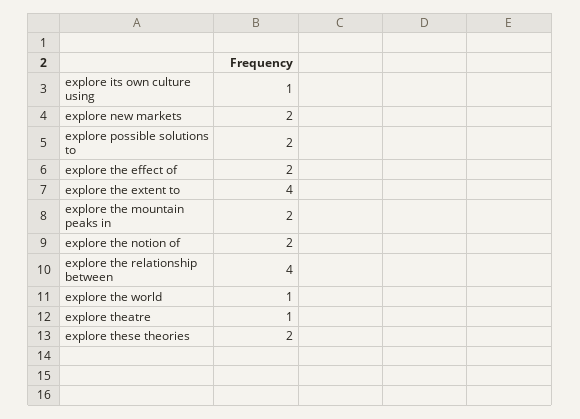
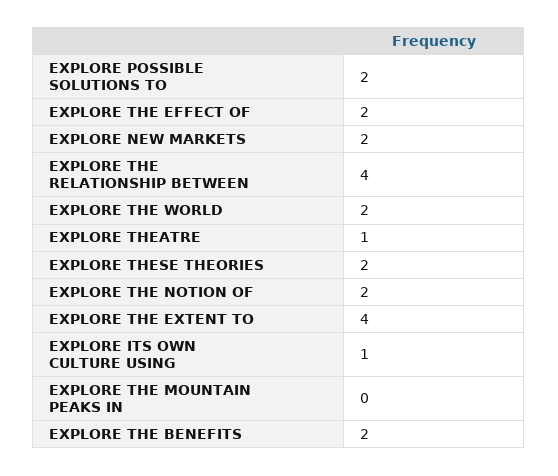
explore the mountain peaks in: 2 -> 0
explore the world: 1 -> 2
EXPLORE THE BENEFITS: none -> 2

